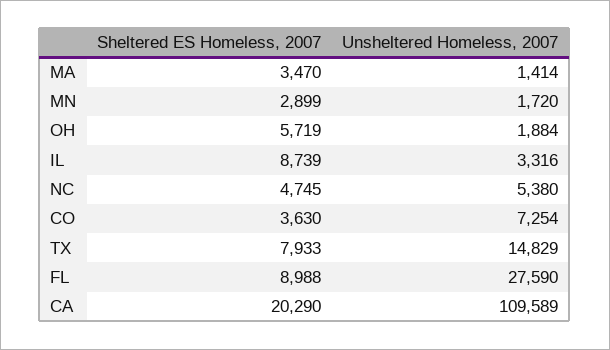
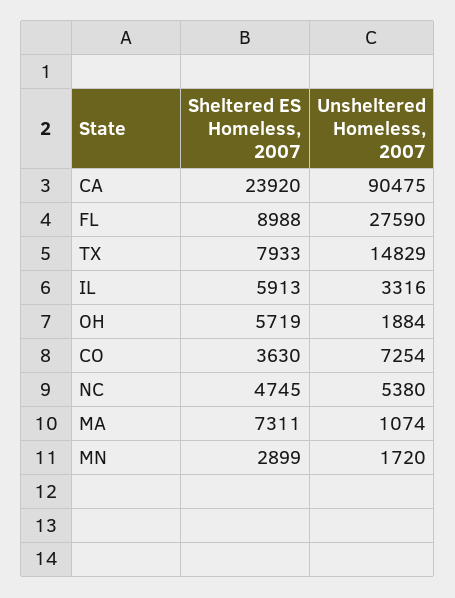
Sheltered ES Homeless, 2007, MA: 3470 -> 7311
Unsheltered Homeless, 2007, MA: 1414 -> 1074
Sheltered ES Homeless, 2007, IL: 8739 -> 5913
Sheltered ES Homeless, 2007, CA: 20290 -> 23920
Unsheltered Homeless, 2007, CA: 109589 -> 90475

